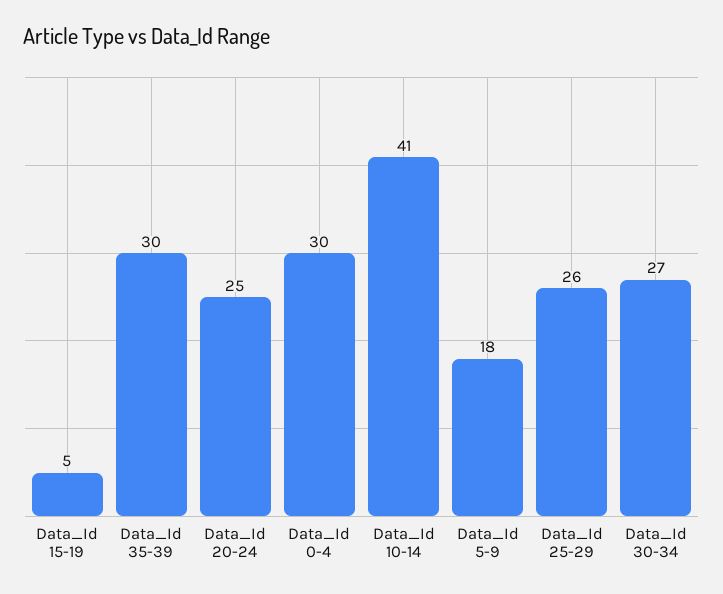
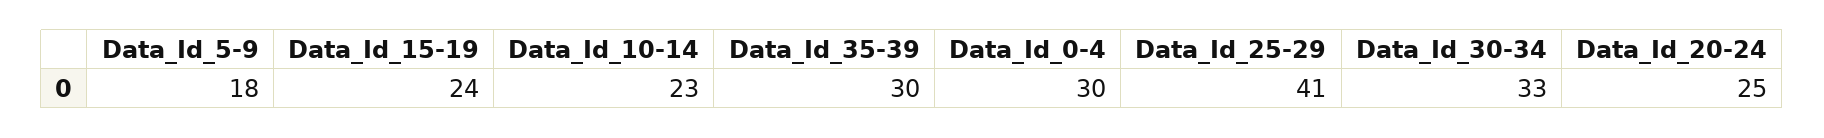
Data_Id 15-19: 5 -> 24
Data_Id 10-14: 41 -> 23
Data_Id 25-29: 26 -> 41
Data_Id 30-34: 27 -> 33

